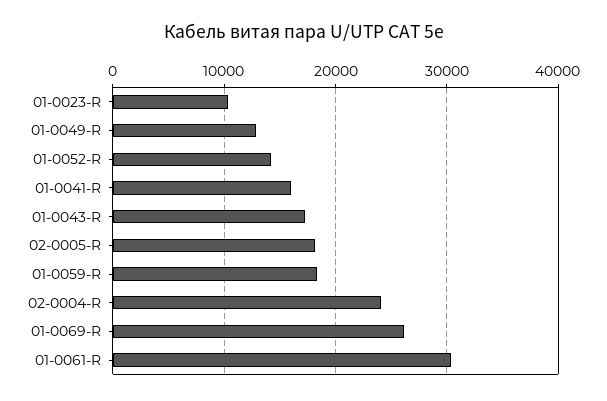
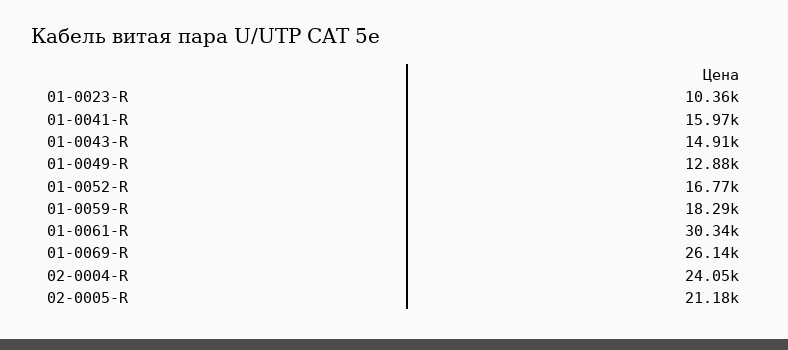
01-0052-R: 14000 -> 16770
01-0043-R: 17000 -> 14910
02-0005-R: 18000 -> 21180

